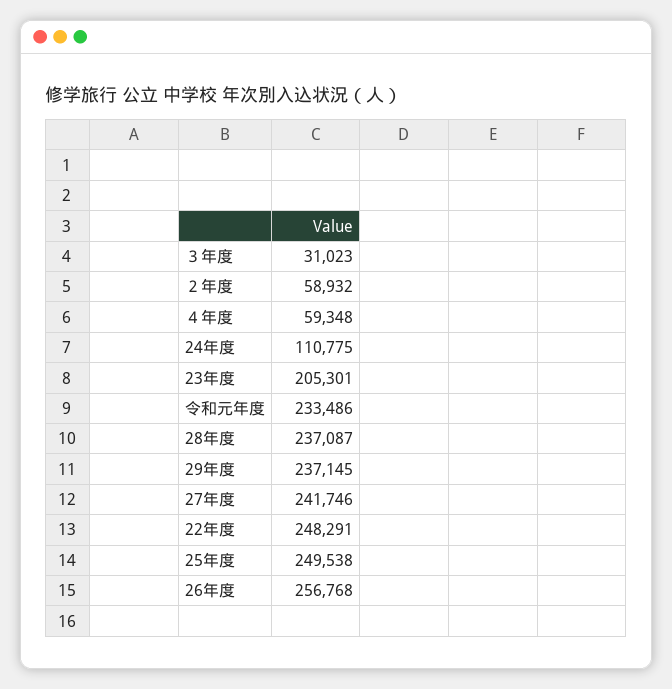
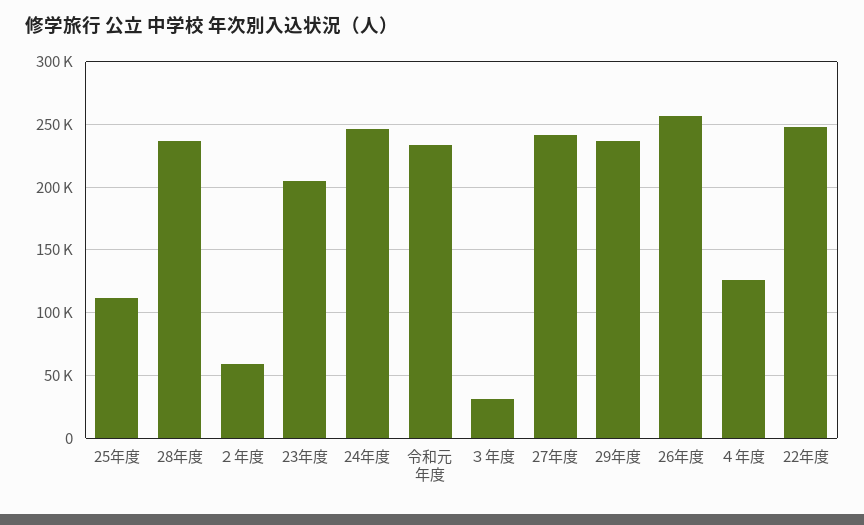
４年度: 59348 -> 125000
24年度: 110775 -> 245000
25年度: 249538 -> 110000

